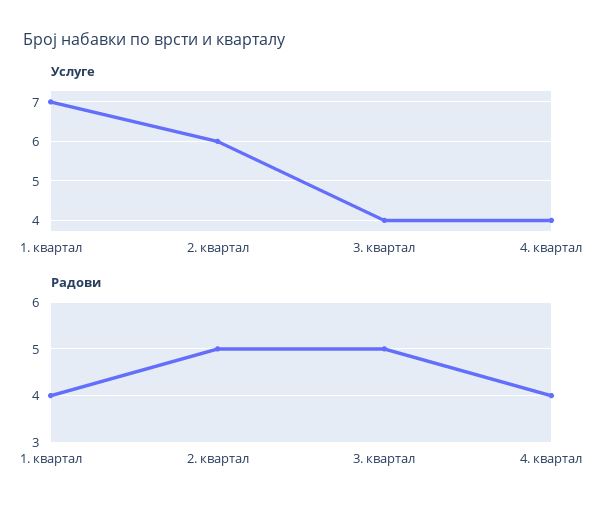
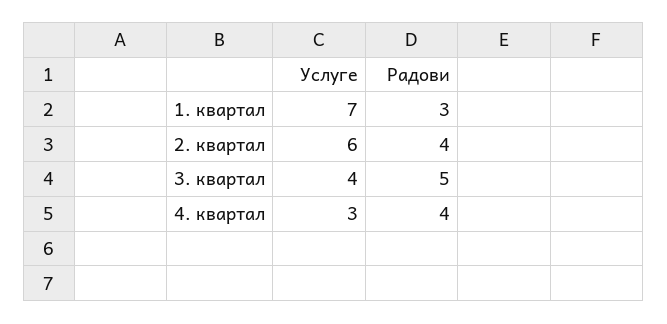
Услуге, 4. квартал: 4 -> 3
Радови, 1. квартал: 4 -> 3
Радови, 2. квартал: 5 -> 4

